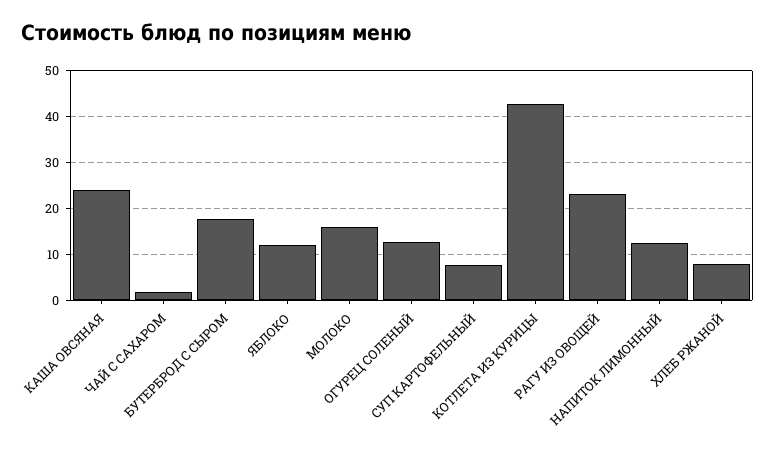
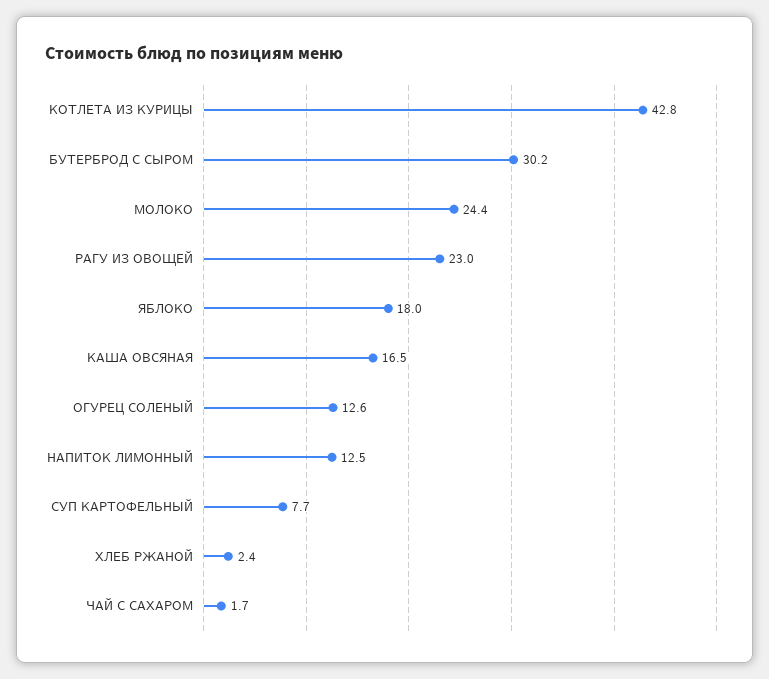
КАША ОВСЯНАЯ: 24 -> 16.5
БУТЕРБРОД С СЫРОМ: 18 -> 30.2
ЯБЛОКО: 12 -> 18
МОЛОКО: 16 -> 24.4
ХЛЕБ РЖАНОЙ: 8 -> 2.4

